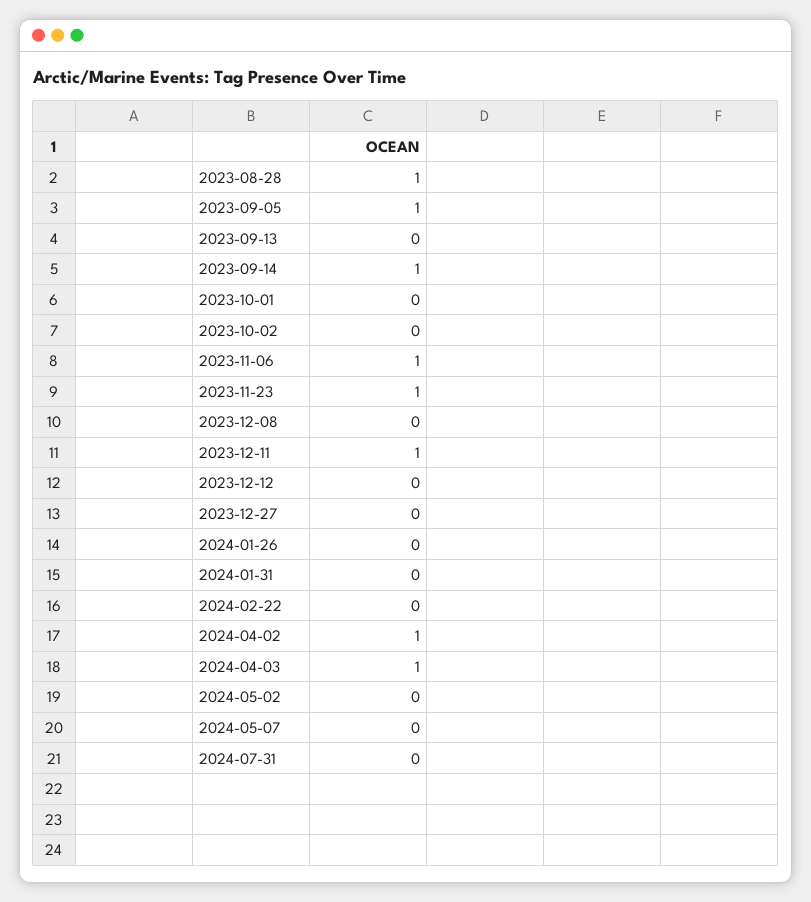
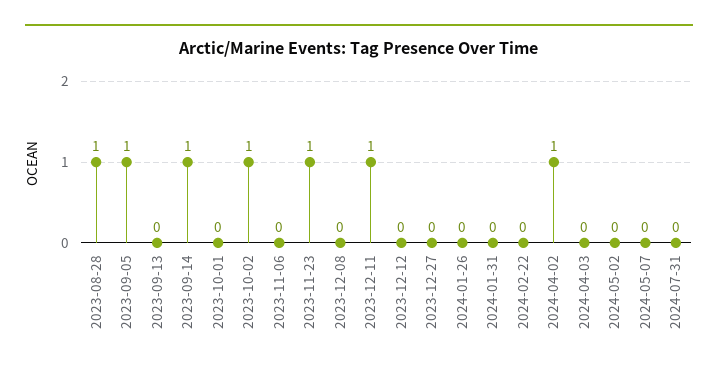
2023-10-02: 0 -> 1
2023-11-06: 1 -> 0
2024-04-03: 1 -> 0

